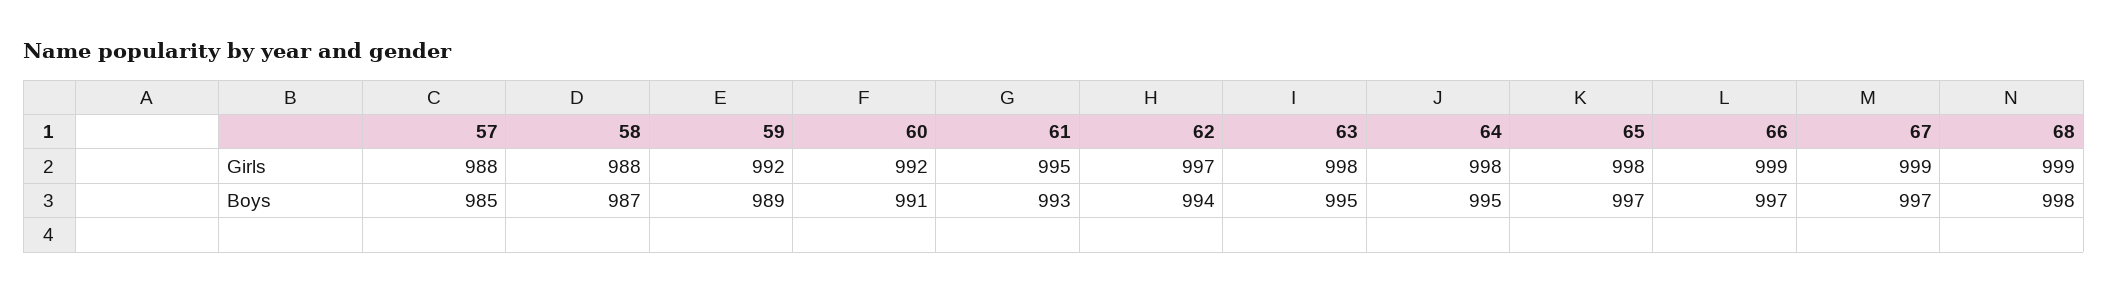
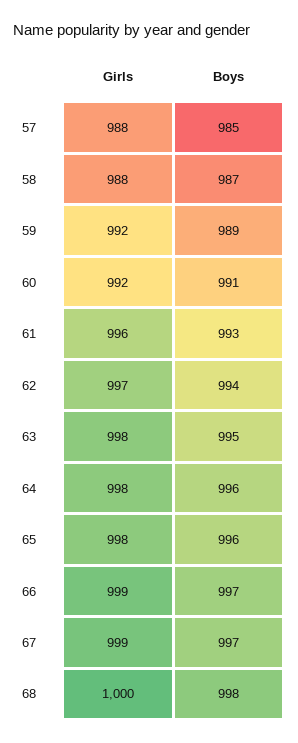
61, Girls: 995 -> 996
68, Girls: 999 -> 1000
64, Boys: 995 -> 996
65, Boys: 997 -> 996

